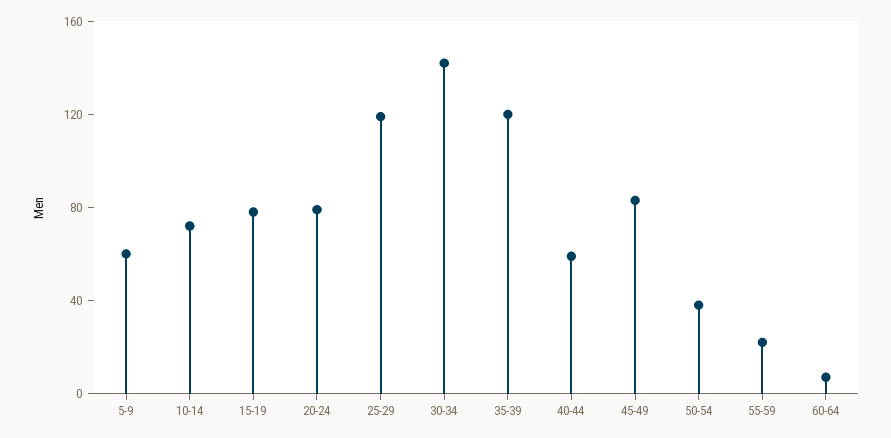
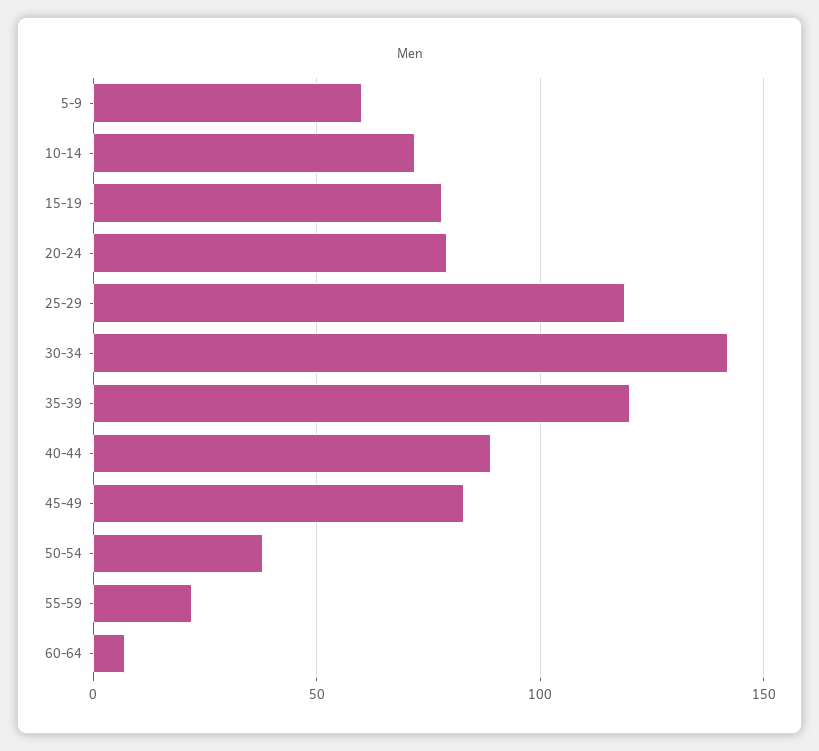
40-44: 60 -> 90

